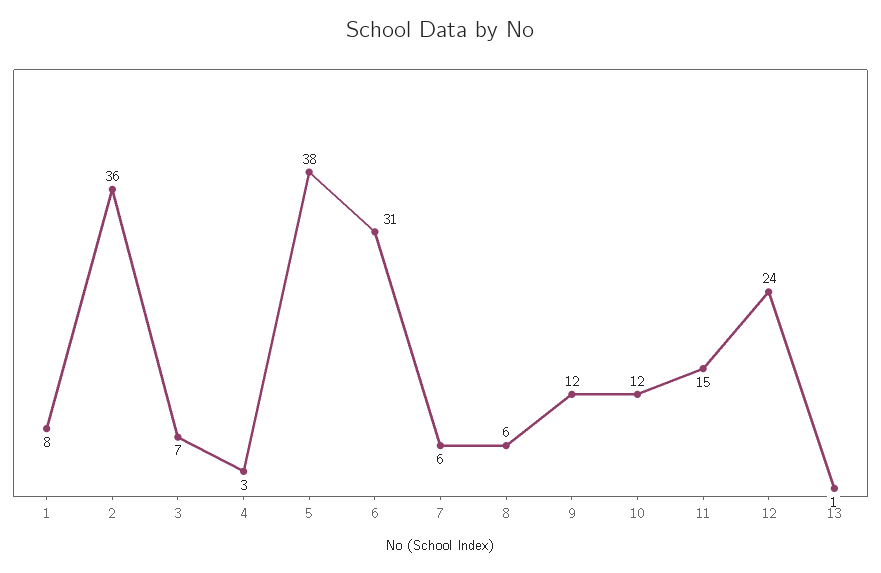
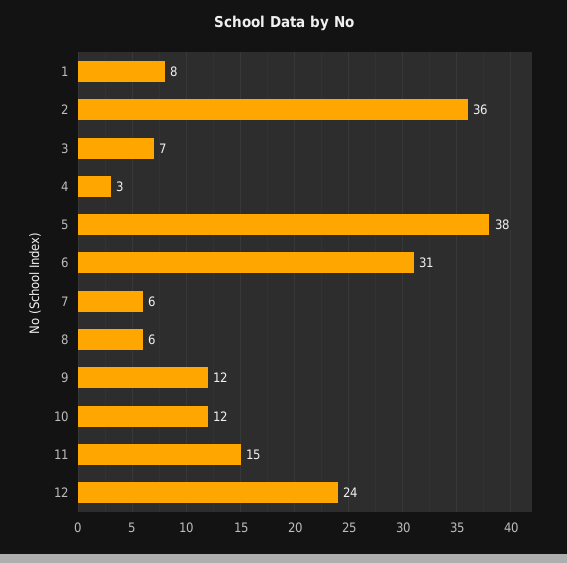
13: 1 -> none

